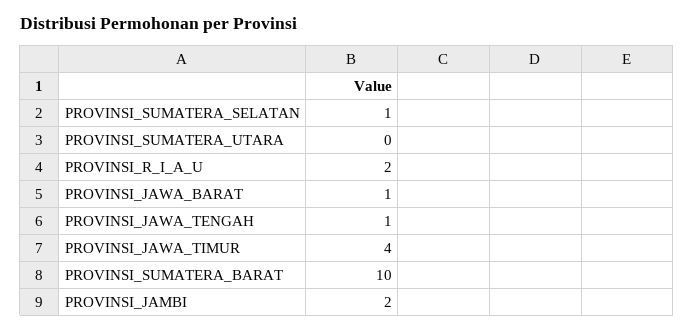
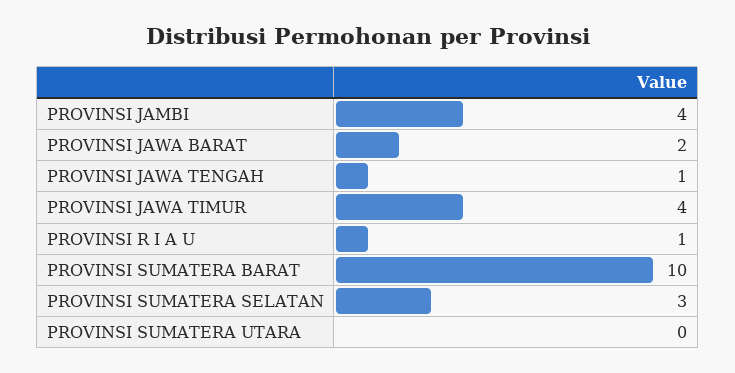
PROVINSI_SUMATERA_SELATAN: 1 -> 3
PROVINSI_R_I_A_U: 2 -> 1
PROVINSI_JAWA_BARAT: 1 -> 2
PROVINSI_JAMBI: 2 -> 4

